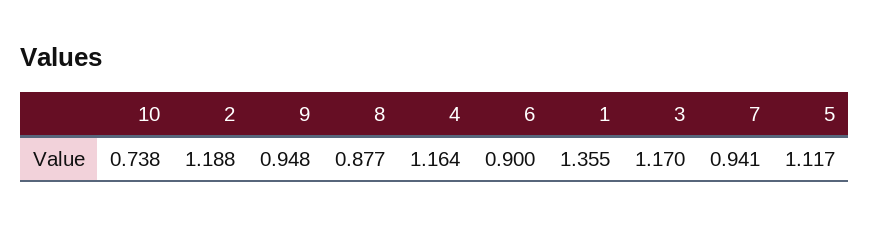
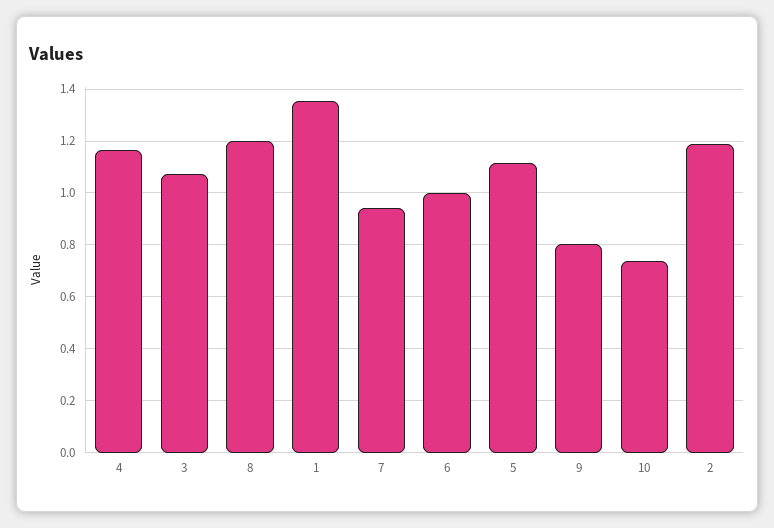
9: 0.948 -> 0.8
8: 0.877 -> 1.2
6: 0.9 -> 1
3: 1.17 -> 1.075

